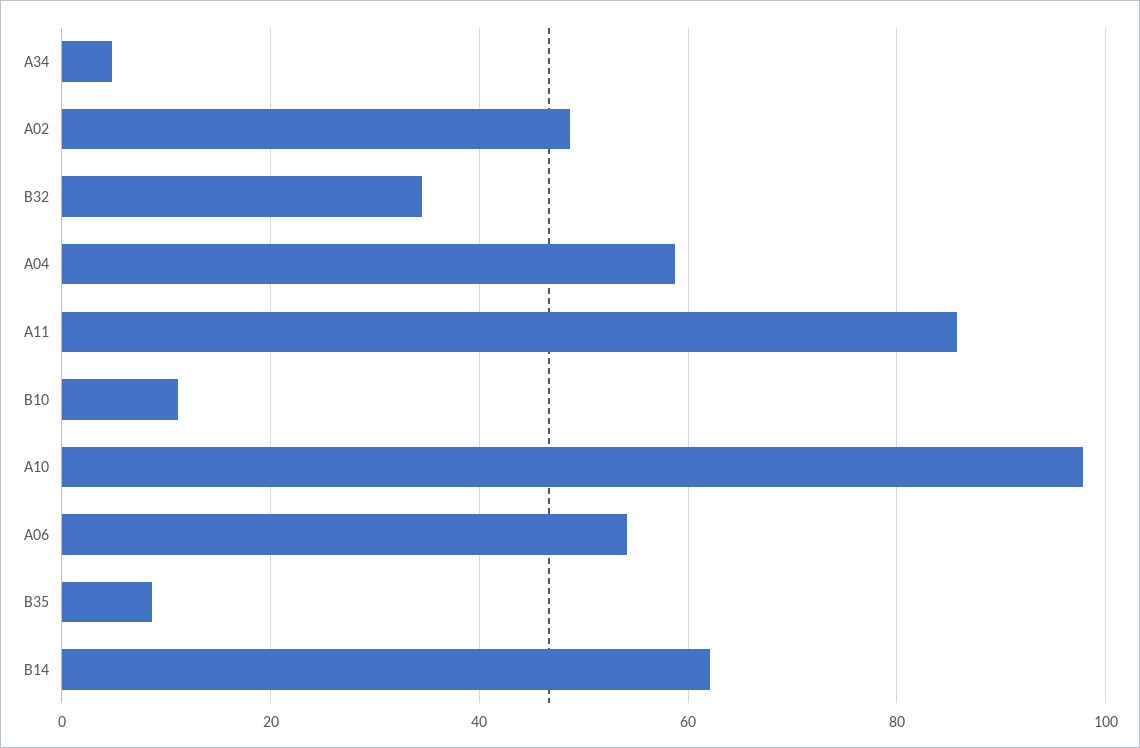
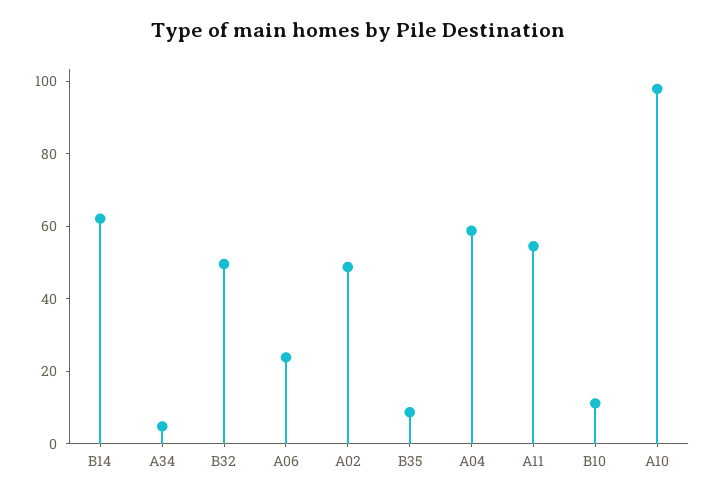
B32: 34 -> 50
A11: 86 -> 55
A06: 54 -> 25

